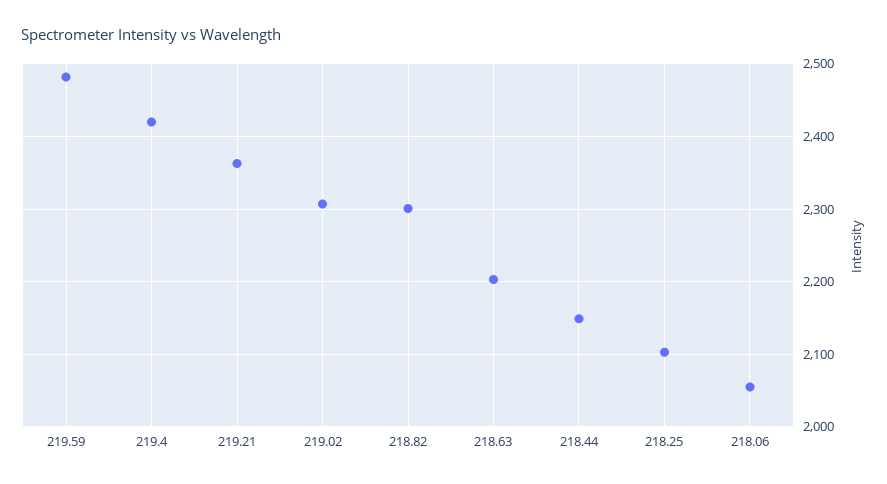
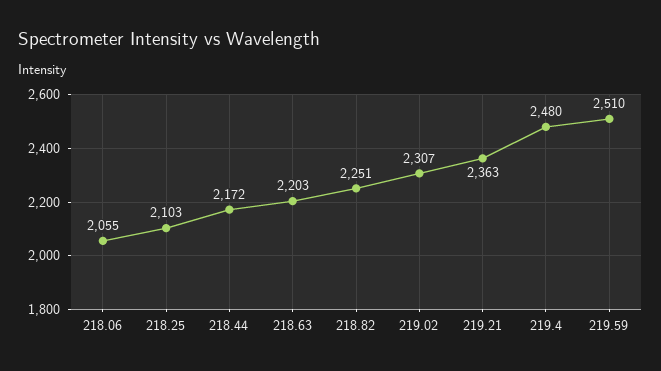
219.59: 2480 -> 2510
219.4: 2420 -> 2480
218.82: 2300 -> 2251
218.44: 2150 -> 2172

